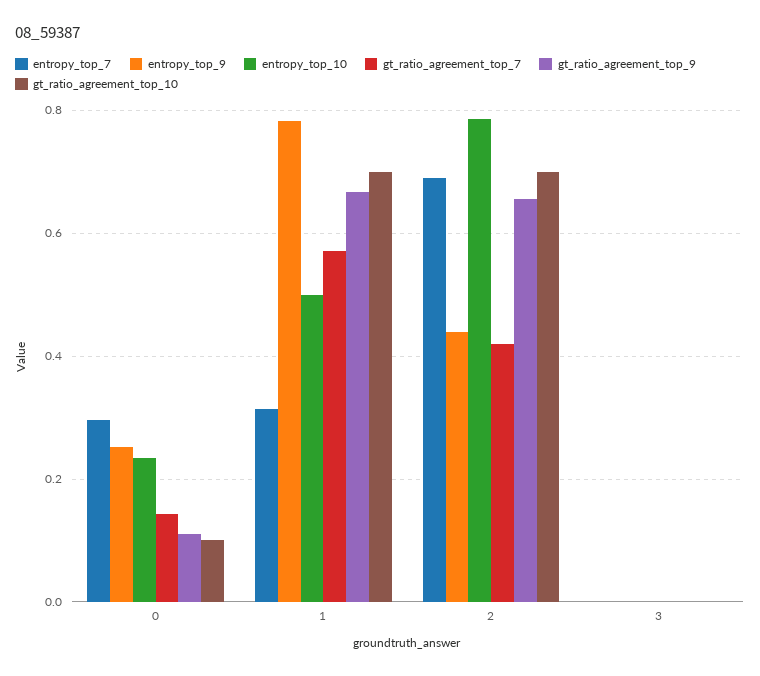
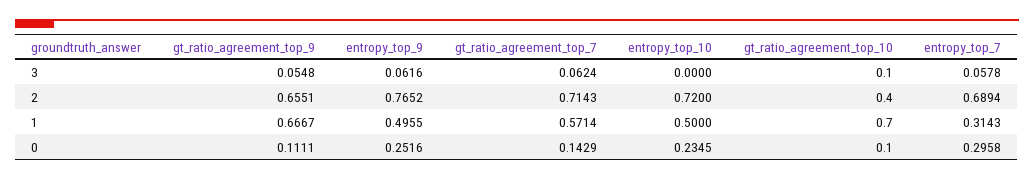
entropy_top_9, 1: 0.78 -> 0.4955
entropy_top_9, 2: 0.44 -> 0.7652
entropy_top_10, 2: 0.78 -> 0.72
gt_ratio_agreement_top_7, 2: 0.42 -> 0.7143
gt_ratio_agreement_top_10, 2: 0.7 -> 0.4
entropy_top_7, 3: 0 -> 0.0578
entropy_top_9, 3: 0 -> 0.0616
gt_ratio_agreement_top_7, 3: 0 -> 0.0624
gt_ratio_agreement_top_9, 3: 0 -> 0.0548
gt_ratio_agreement_top_10, 3: 0 -> 0.1

